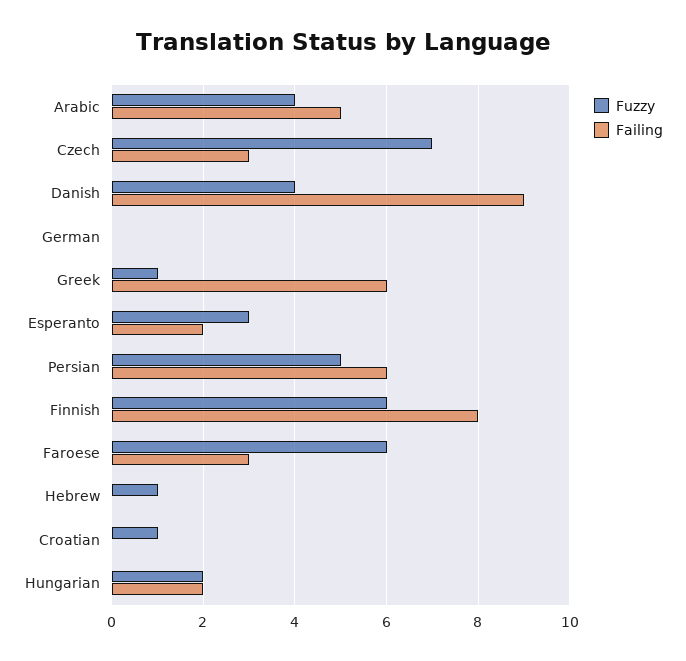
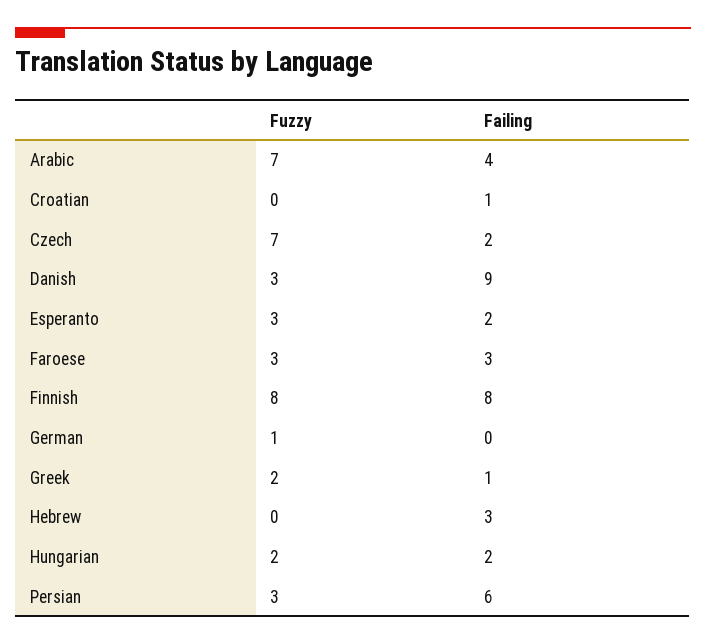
Fuzzy, Arabic: 4 -> 7
Failing, Arabic: 5 -> 4
Failing, Czech: 3 -> 2
Fuzzy, Danish: 4 -> 3
Fuzzy, German: 0 -> 1
Fuzzy, Greek: 1 -> 2
Failing, Greek: 6 -> 1
Fuzzy, Persian: 5 -> 3
Fuzzy, Finnish: 6 -> 8
Fuzzy, Faroese: 6 -> 3
Fuzzy, Hebrew: 1 -> 0
Failing, Hebrew: 0 -> 3
Fuzzy, Croatian: 1 -> 0
Failing, Croatian: 0 -> 1

